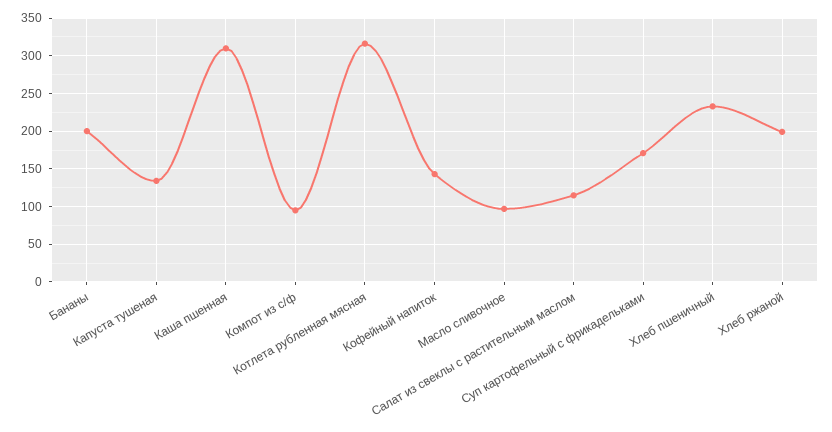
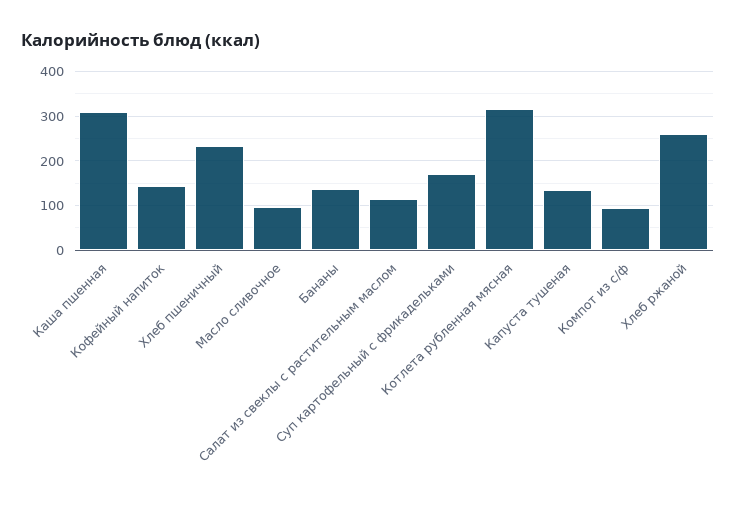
Бананы: 200 -> 140
Хлеб ржаной: 200 -> 260

